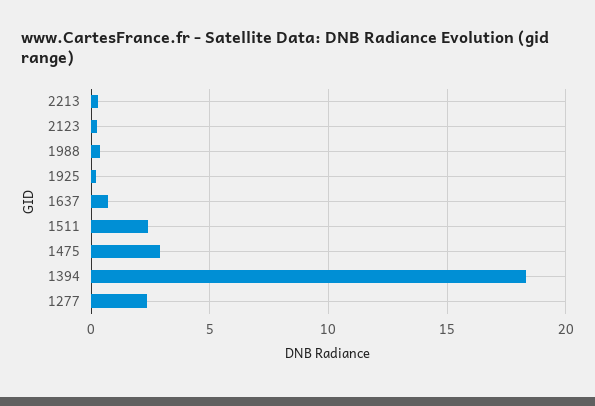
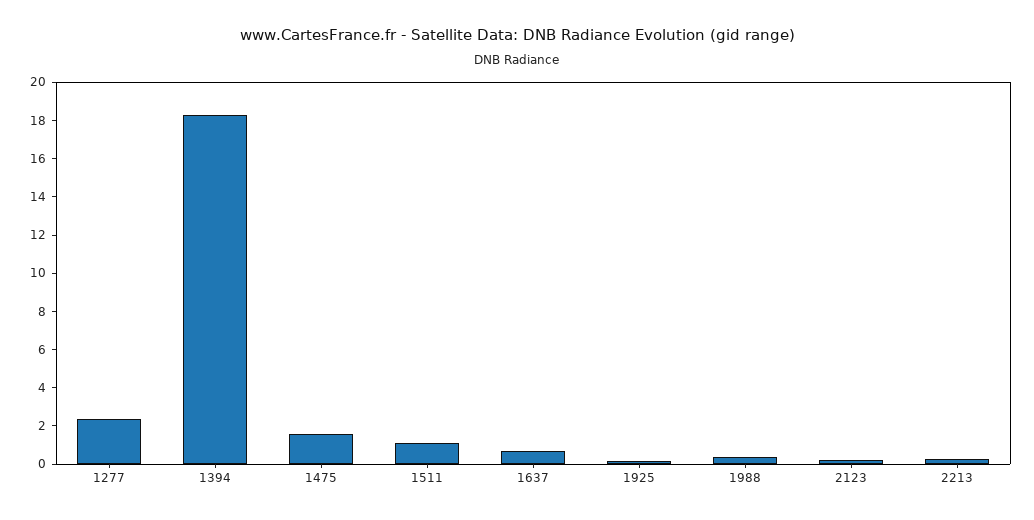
1511: 2.5 -> 1
1475: 3 -> 1.5

